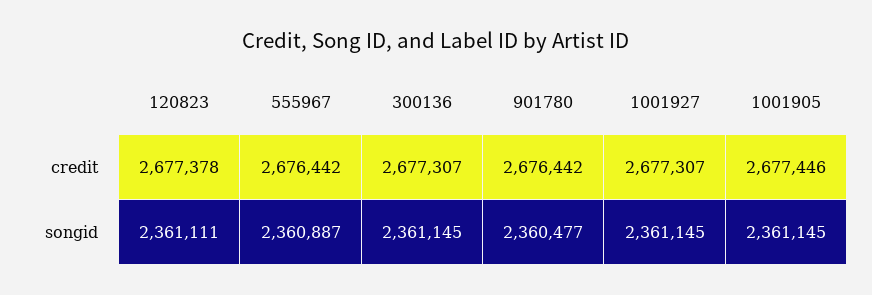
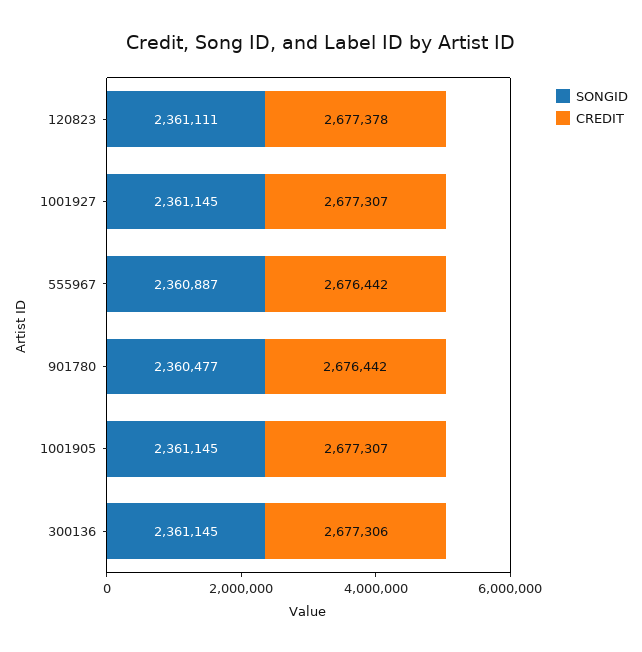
credit, 300136: 2677307 -> 2677306
credit, 1001905: 2677446 -> 2677307

